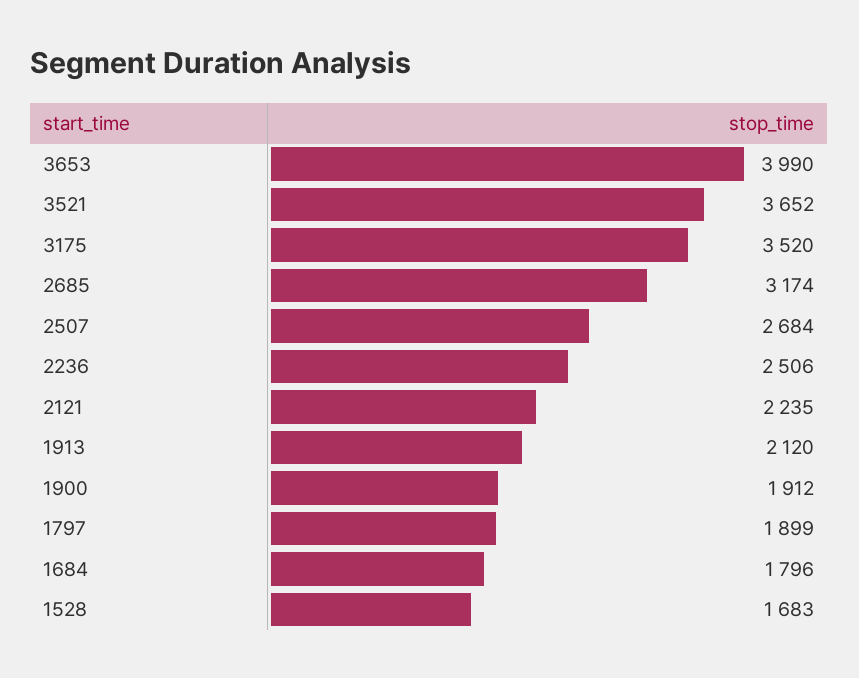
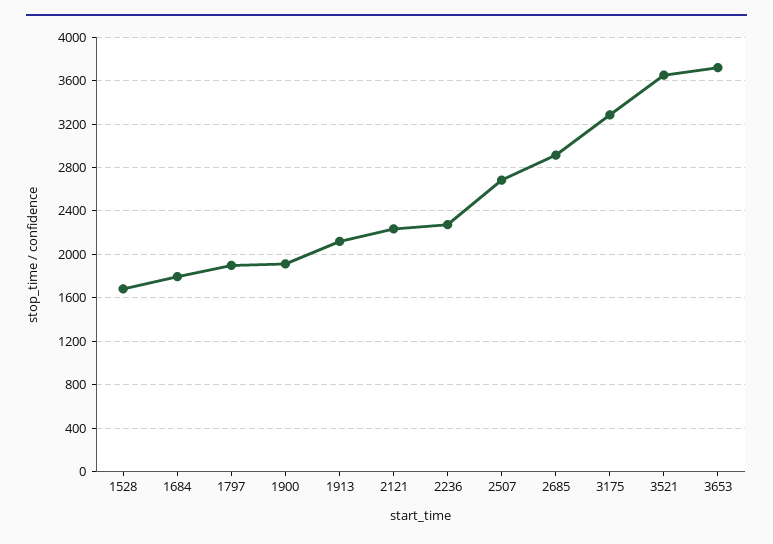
3653: 3990 -> 3700
3175: 3520 -> 3300
2685: 3174 -> 2900
2236: 2506 -> 2300

